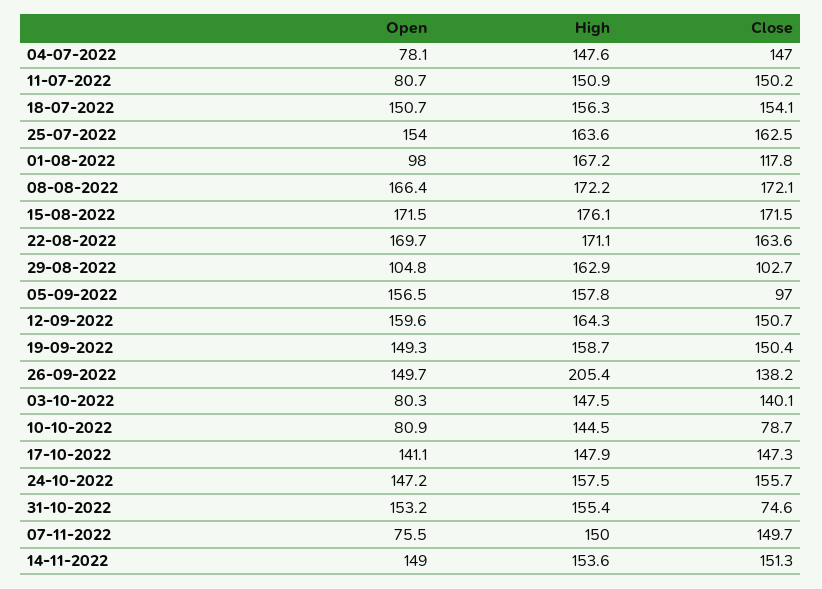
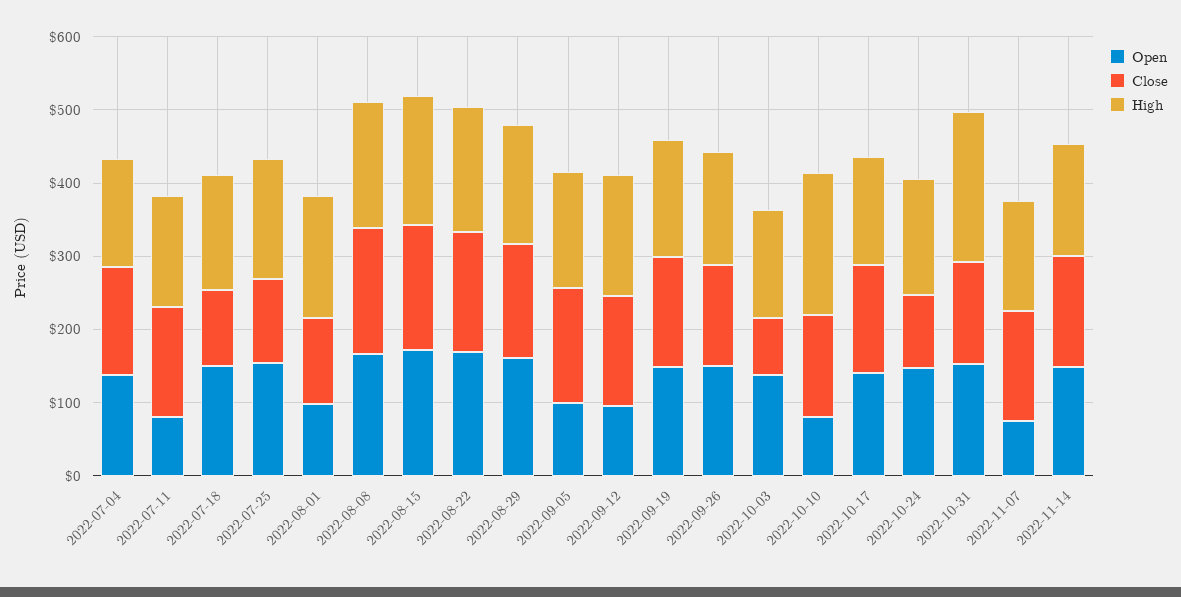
Open, 04-07-2022: 78.1 -> 140
Close, 18-07-2022: 154.1 -> 100
Close, 25-07-2022: 162.5 -> 120
Open, 29-08-2022: 104.8 -> 160
Close, 29-08-2022: 102.7 -> 160
Open, 05-09-2022: 156.5 -> 100
Close, 05-09-2022: 97 -> 160
Open, 12-09-2022: 159.6 -> 100
High, 26-09-2022: 205.4 -> 160
Open, 03-10-2022: 80.3 -> 140
Close, 03-10-2022: 140.1 -> 80
High, 10-10-2022: 144.5 -> 200
Close, 10-10-2022: 78.7 -> 140
Close, 24-10-2022: 155.7 -> 100
High, 31-10-2022: 155.4 -> 200
Close, 31-10-2022: 74.6 -> 140

